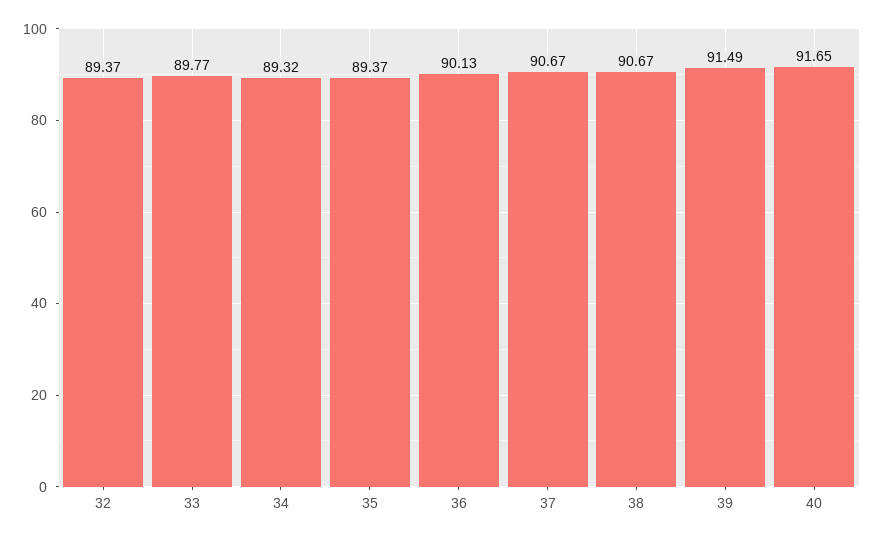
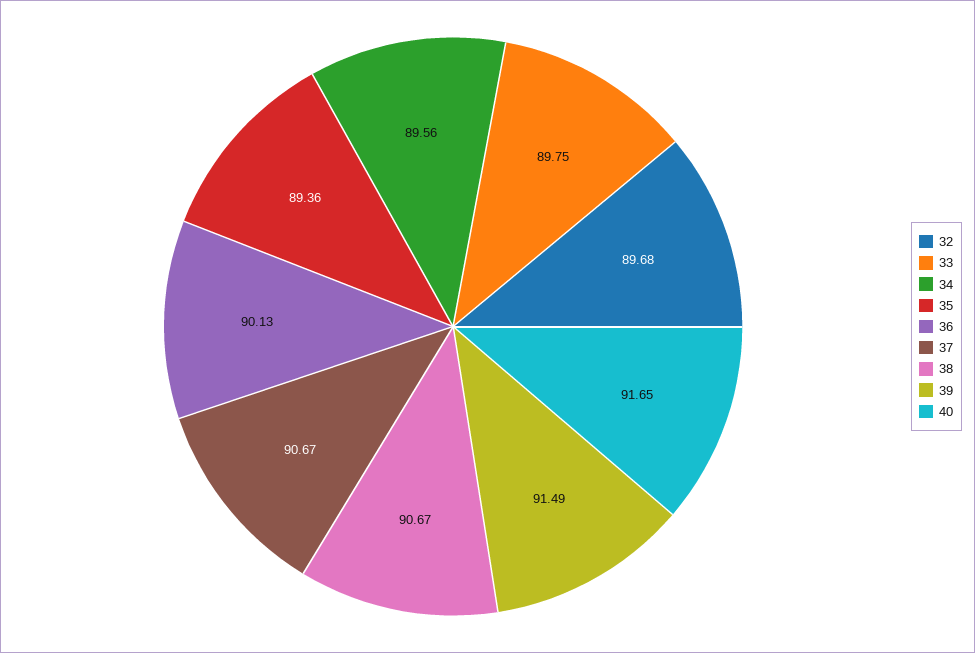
32: 89.37 -> 89.68
33: 89.77 -> 89.75
34: 89.32 -> 89.56
35: 89.37 -> 89.36

